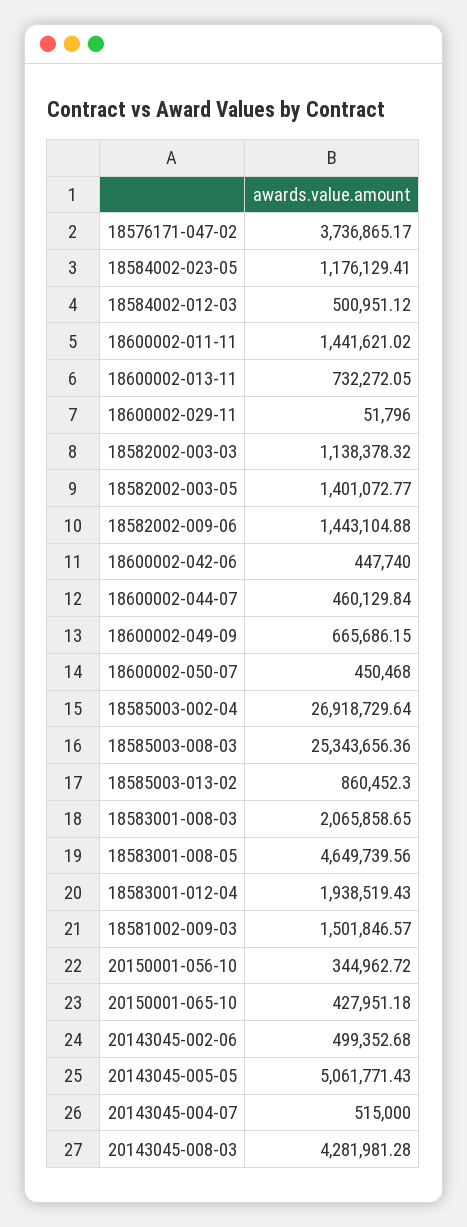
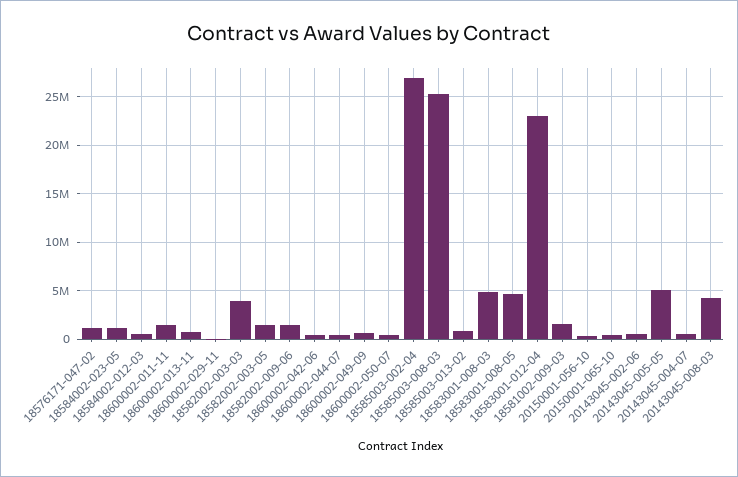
18576171-047-02: 3736865.17 -> 1000000
18582002-003-03: 1138378.32 -> 4000000
18583001-008-03: 2065858.65 -> 5000000
18583001-012-04: 1938519.43 -> 23000000

